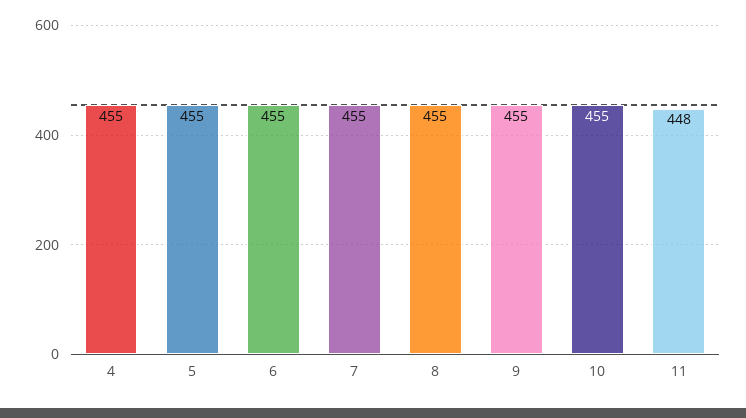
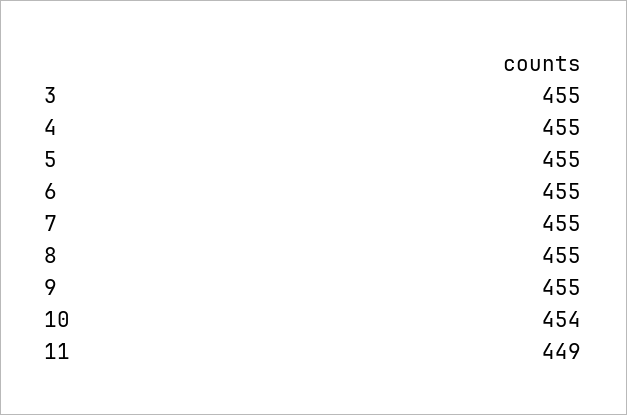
10: 455 -> 454
11: 448 -> 449
3: none -> 455

